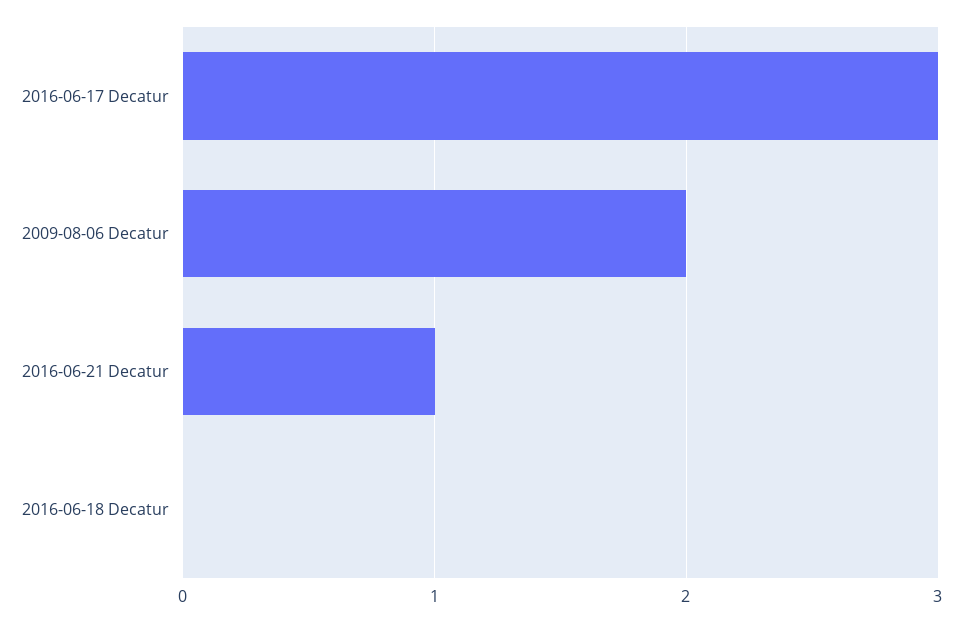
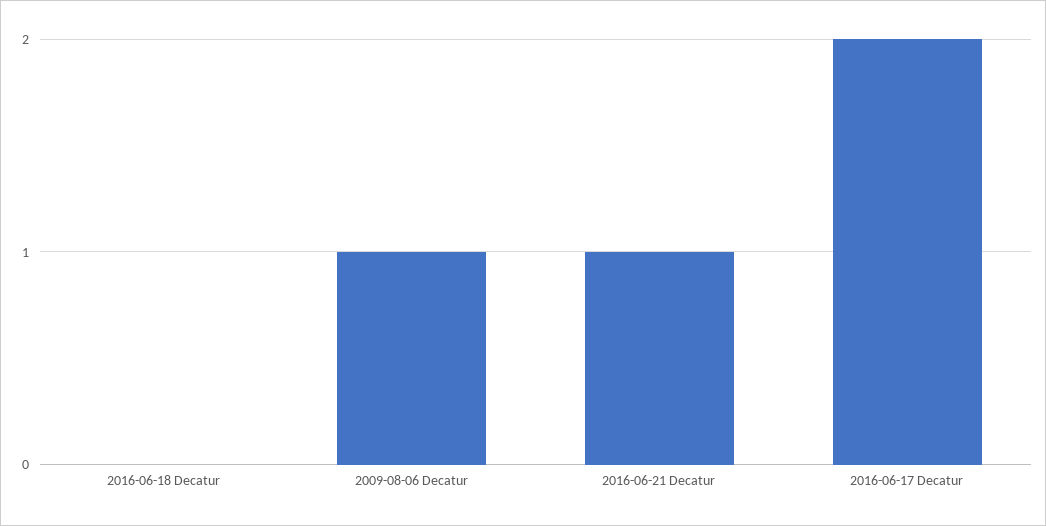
2016-06-17 Decatur: 3 -> 2
2009-08-06 Decatur: 2 -> 1

